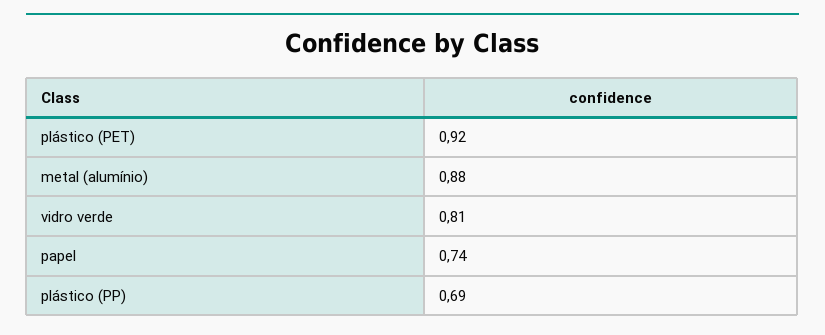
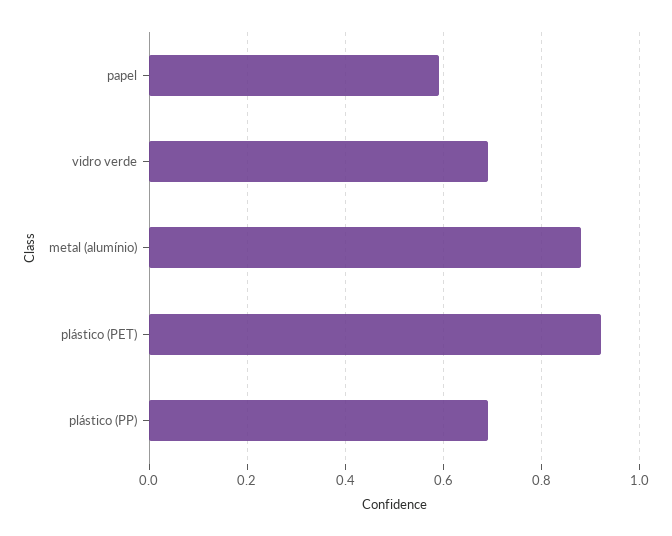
vidro verde: 0.81 -> 0.7
papel: 0.74 -> 0.6

